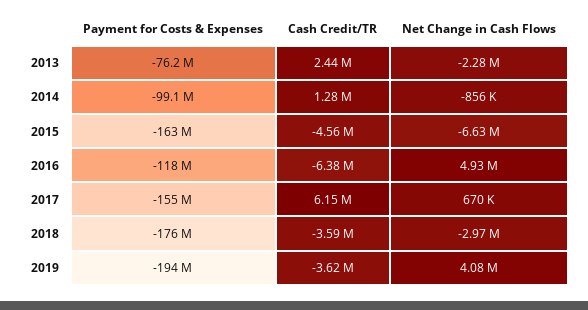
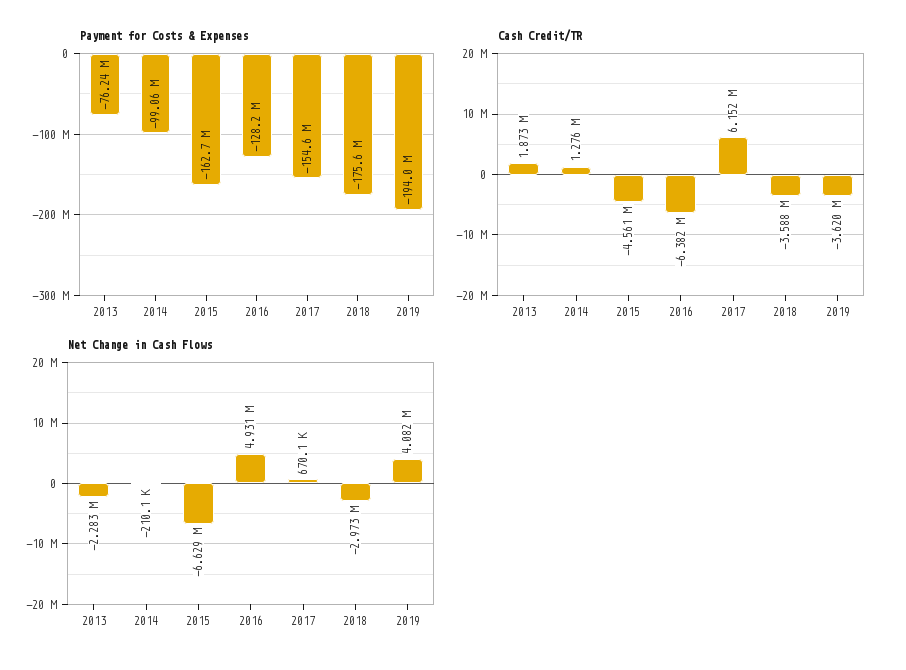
Cash Credit/TR, 2013: 2440000 -> 1873000
Net Change in Cash Flows, 2014: -856000 -> -210100
Payment for Costs & Expenses, 2016: -118000000 -> -128200000

